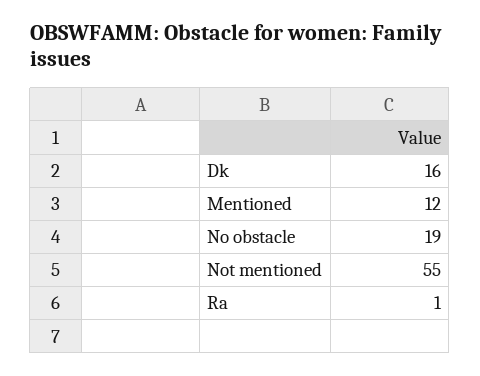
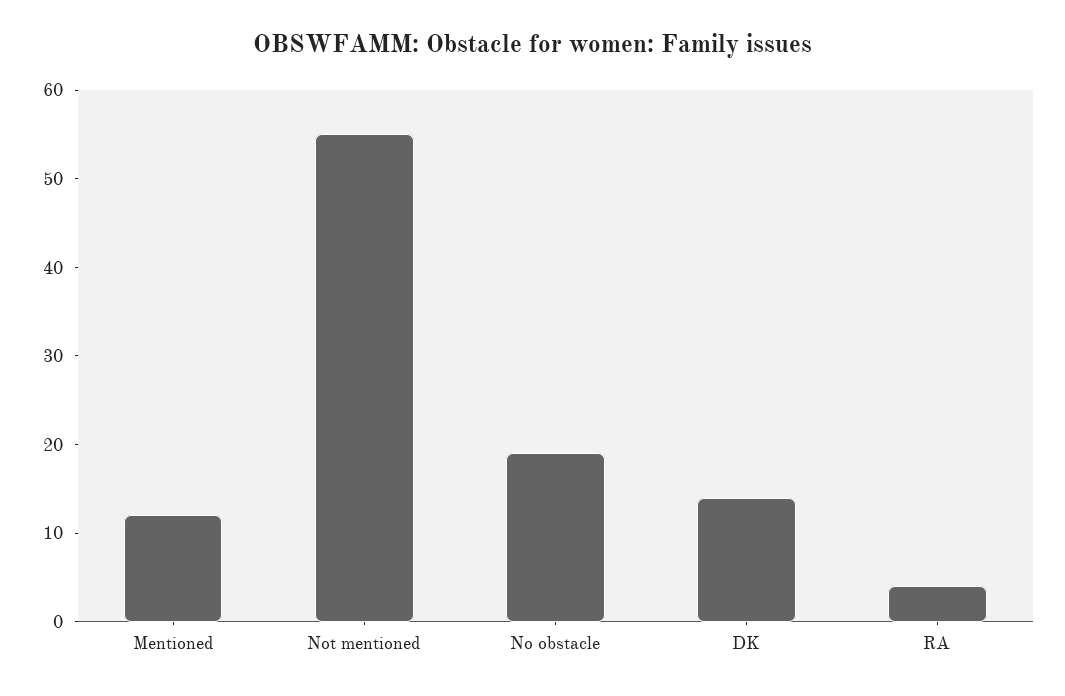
Dk: 16 -> 14
Ra: 1 -> 4

